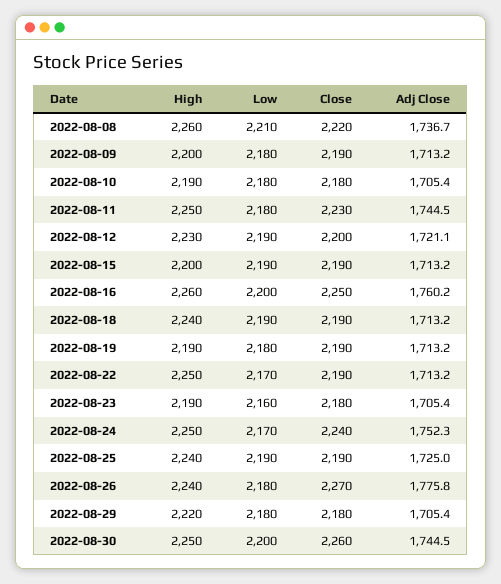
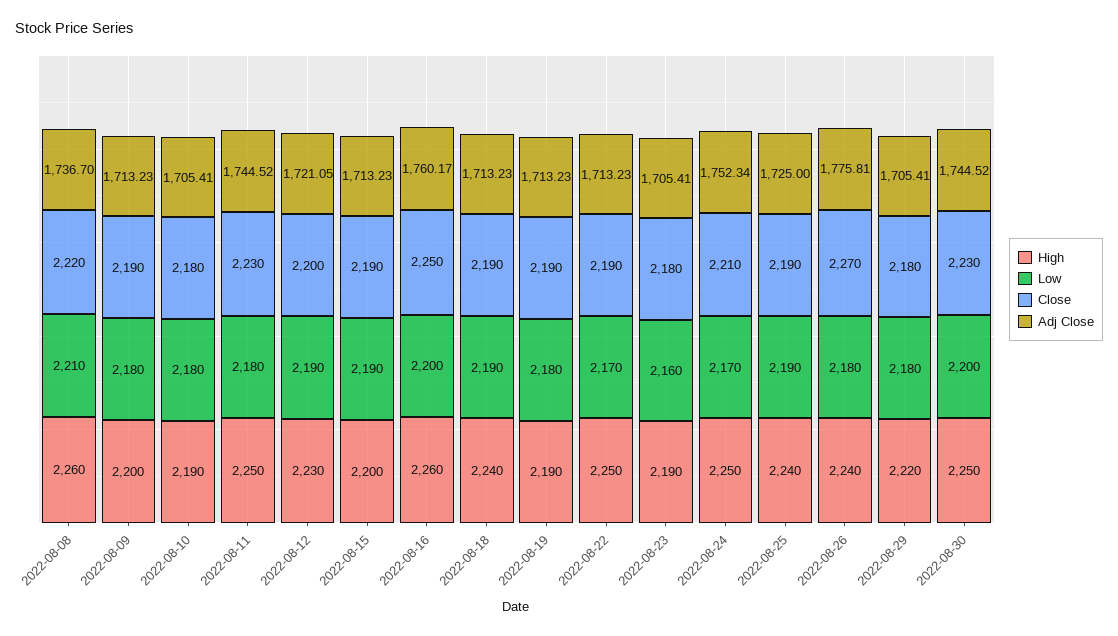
Close, 2022-08-24: 2240 -> 2210
Close, 2022-08-30: 2260 -> 2230

